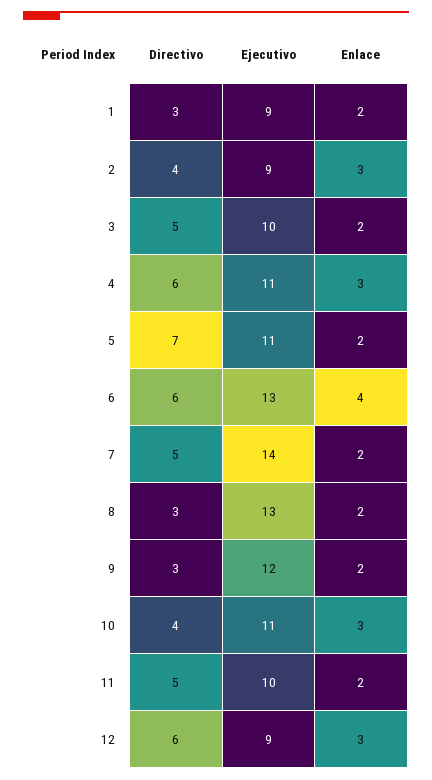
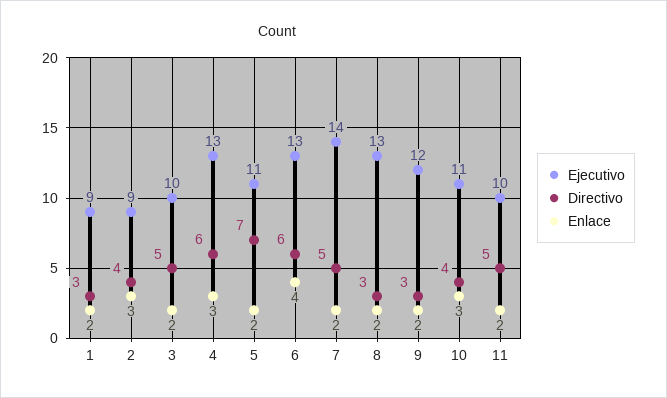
Ejecutivo, 4: 11 -> 13
Directivo, 12: 6 -> none
Ejecutivo, 12: 9 -> none
Enlace, 12: 3 -> none

